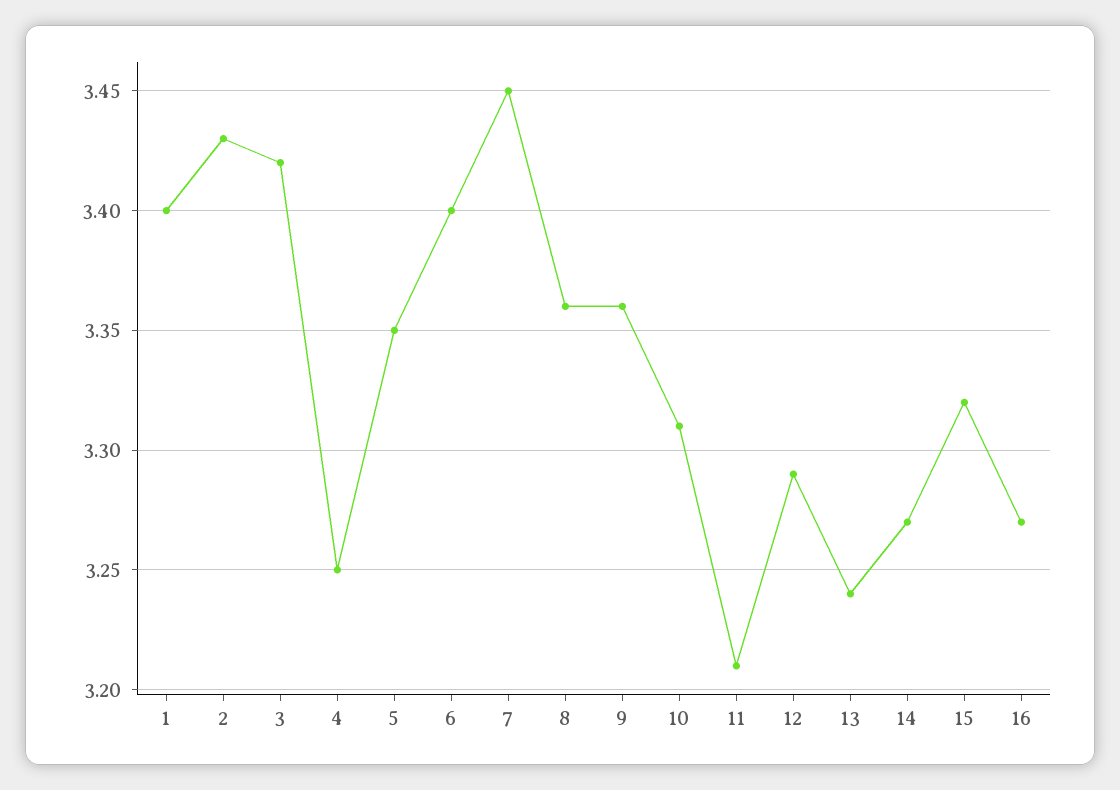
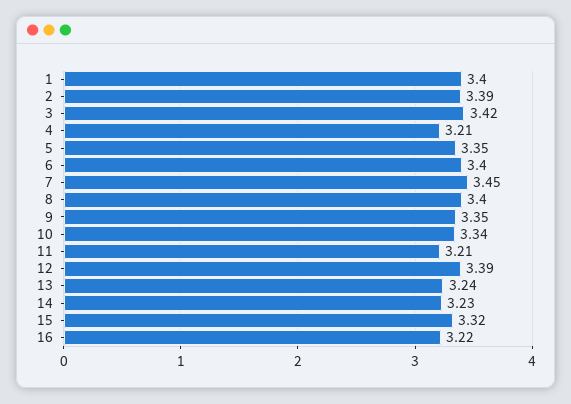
2: 3.43 -> 3.39
4: 3.25 -> 3.21
8: 3.36 -> 3.4
9: 3.36 -> 3.35
10: 3.31 -> 3.34
12: 3.29 -> 3.39
14: 3.27 -> 3.23
16: 3.27 -> 3.22

